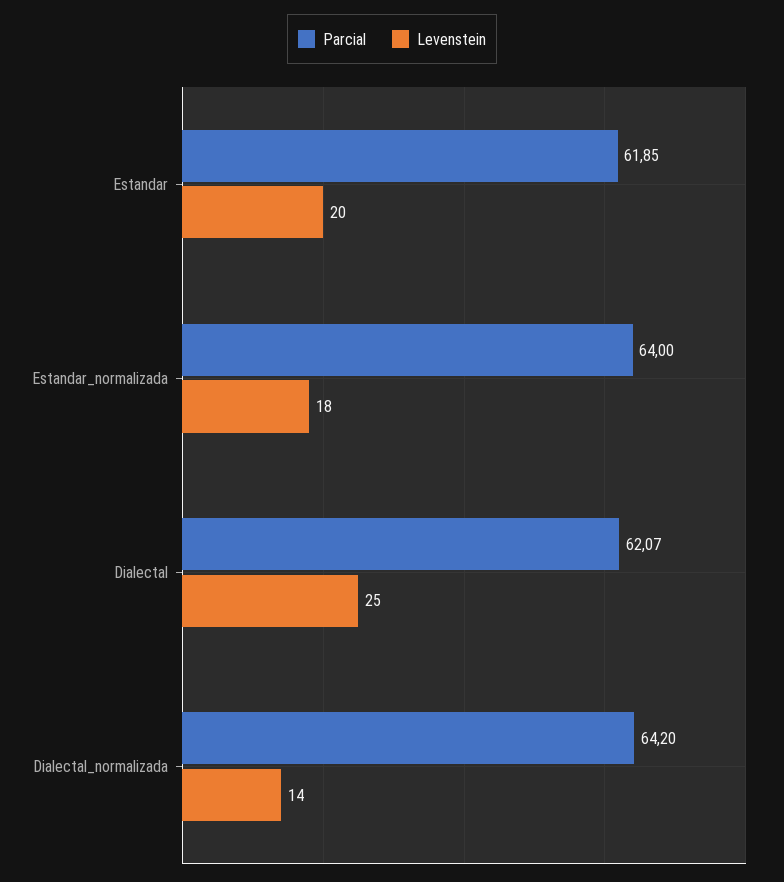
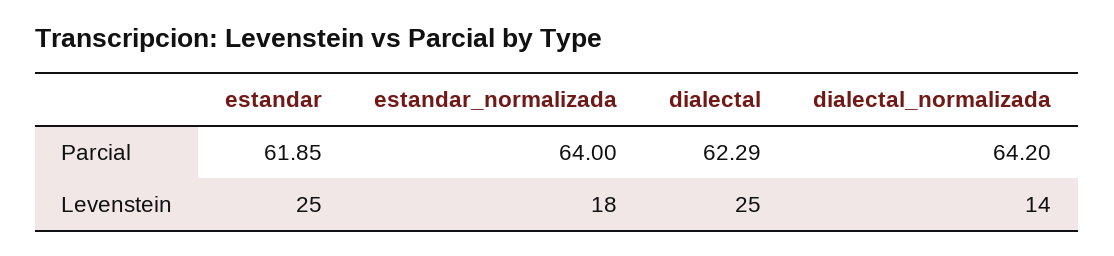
Levenstein, Estandar: 20 -> 25
Parcial, Dialectal: 62.07 -> 62.29

